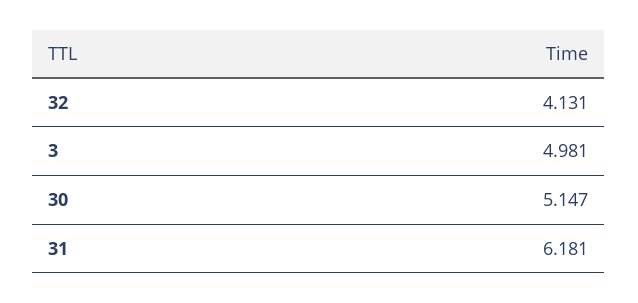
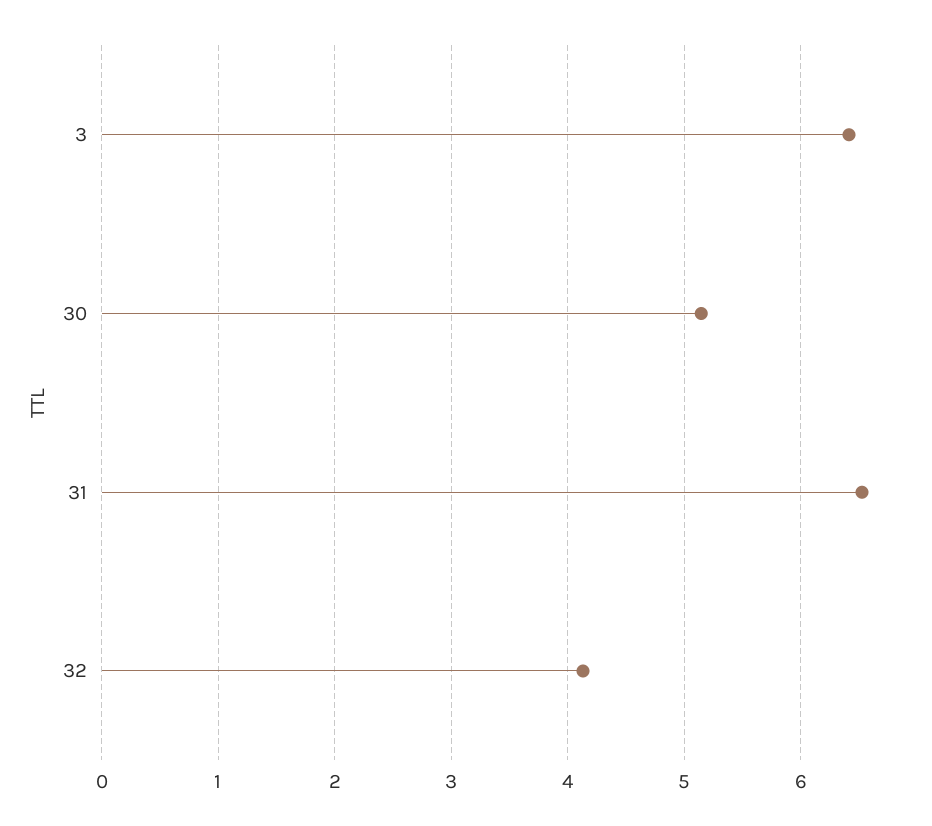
3: 4.981 -> 6.4
31: 6.181 -> 6.5

